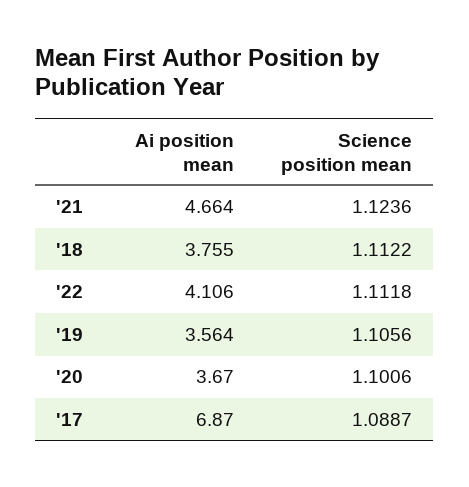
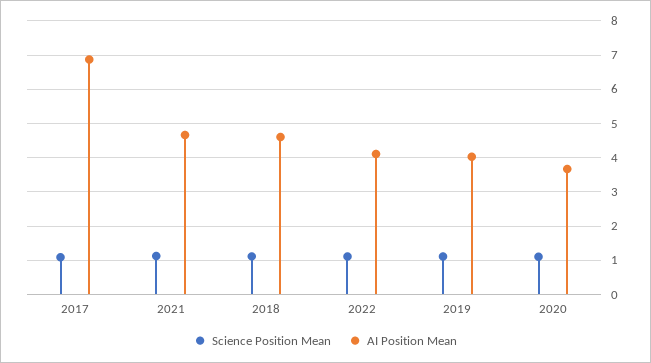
Ai position mean, '18: 3.755 -> 4.6
Ai position mean, '19: 3.564 -> 4

